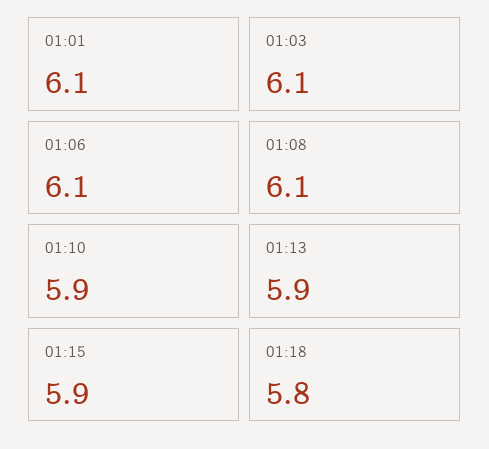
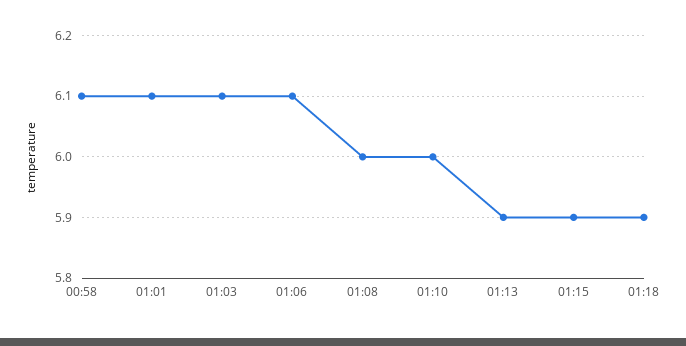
01:08: 6.1 -> 6
01:10: 5.9 -> 6
01:18: 5.8 -> 5.9
00:58: none -> 6.1

